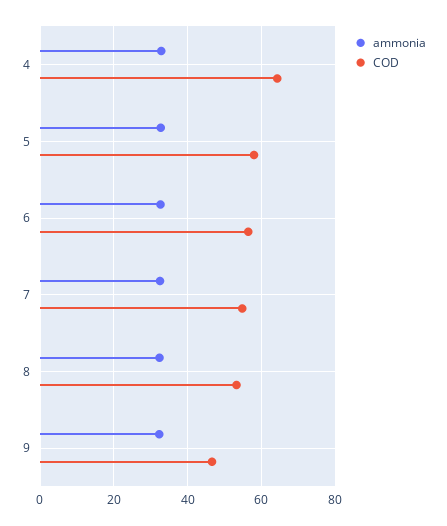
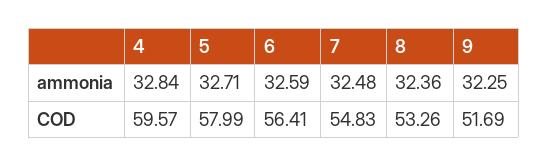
COD, 4: 64 -> 59.57
COD, 9: 46 -> 51.69

